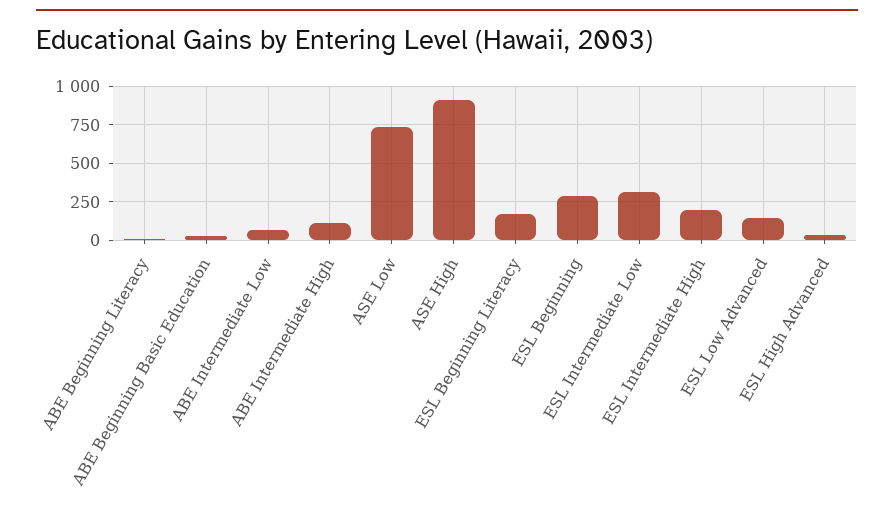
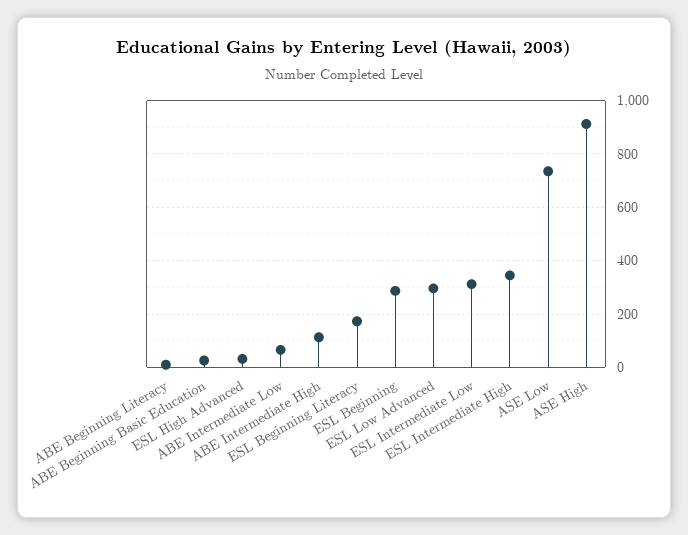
ESL Intermediate High: 200 -> 350
ESL Low Advanced: 150 -> 300

